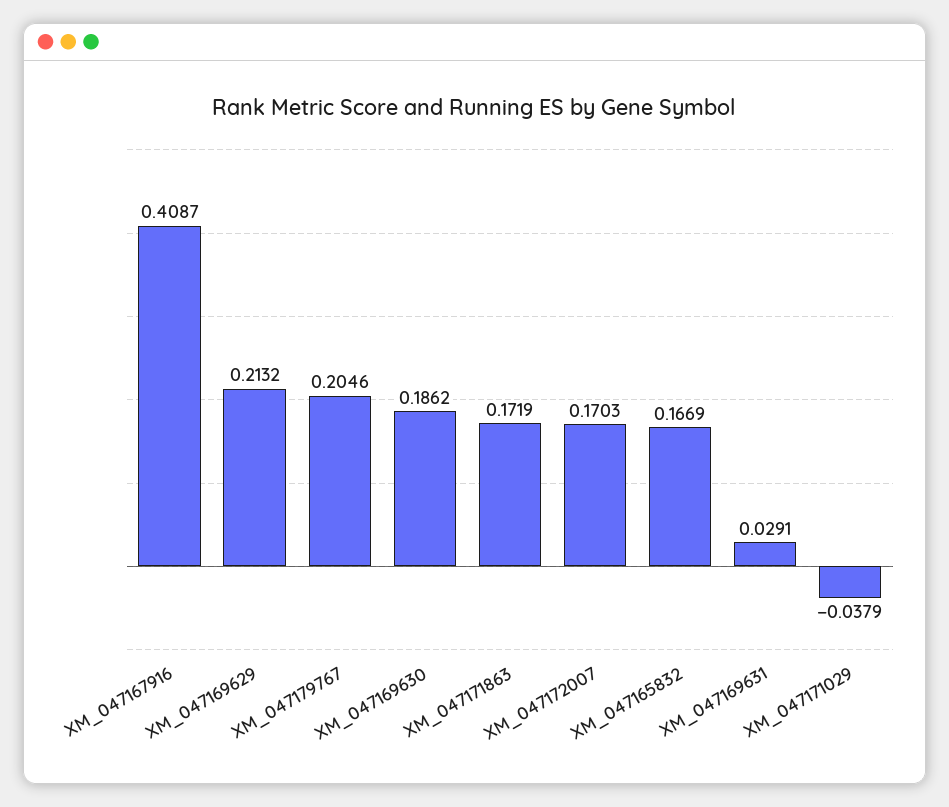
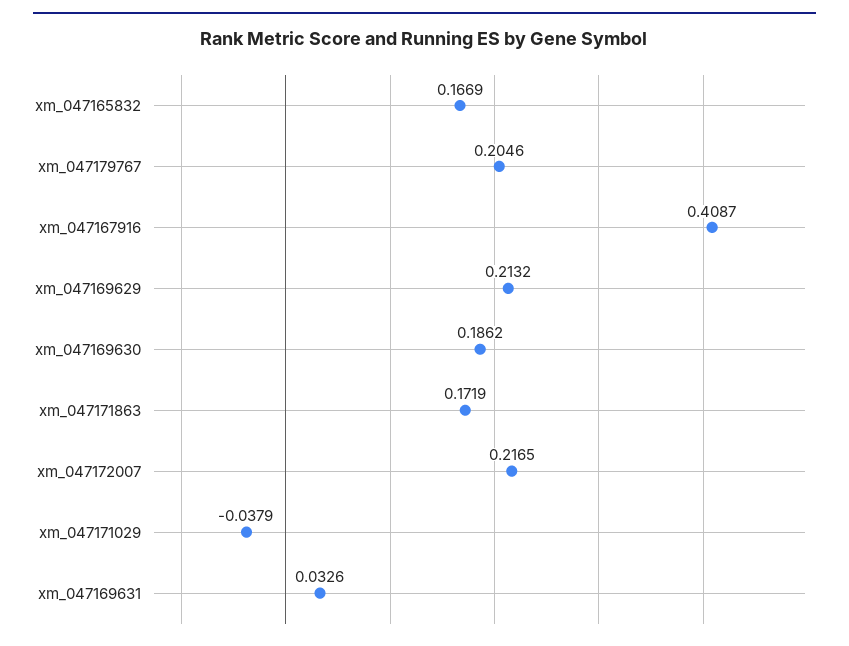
XM_047172007: 0.1703 -> 0.2165
XM_047169631: 0.0291 -> 0.0326

